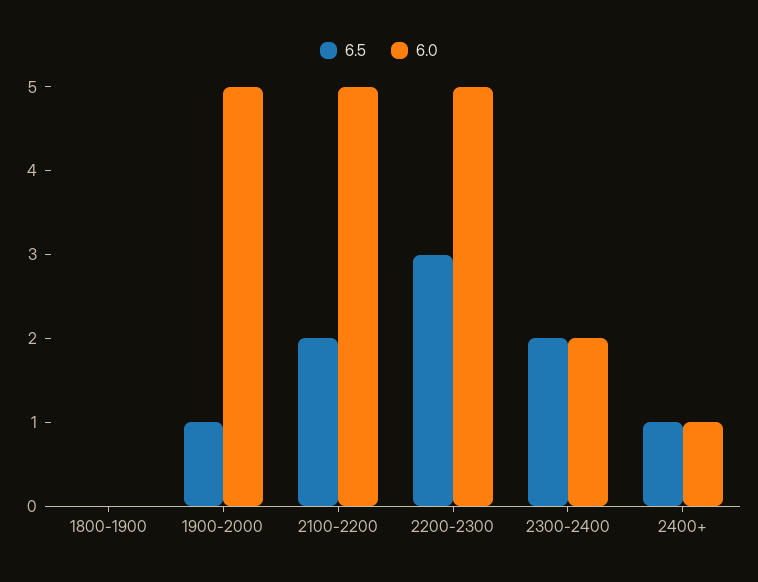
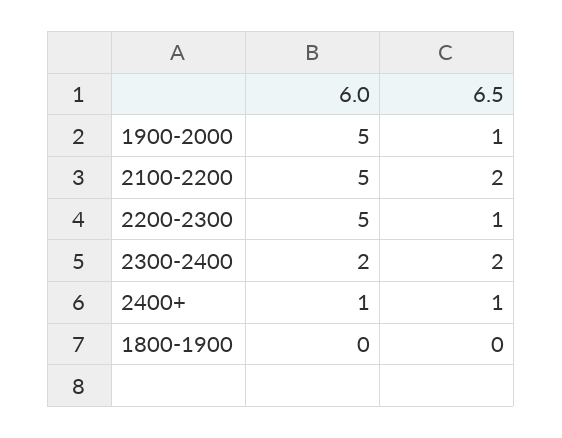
6.5, 2200-2300: 3 -> 1

